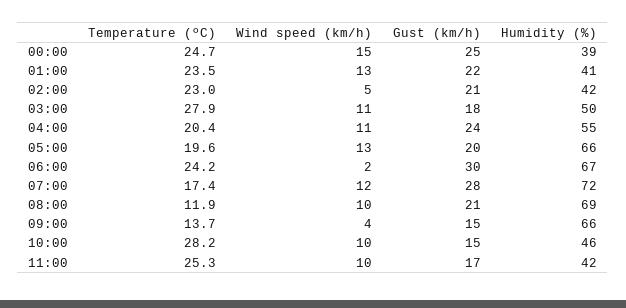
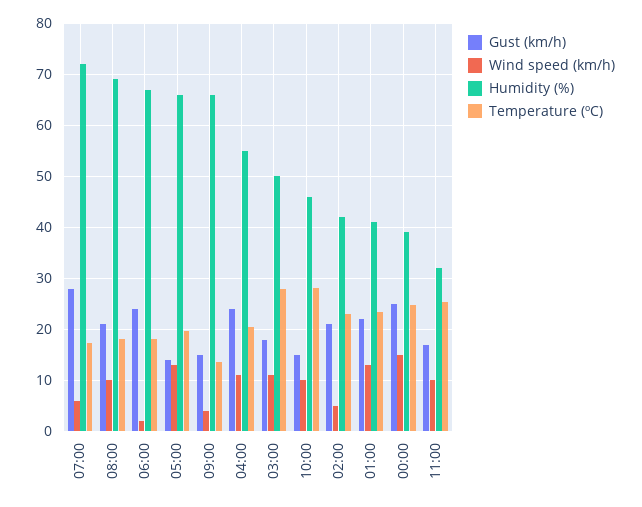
Gust (km/h), 05:00: 20 -> 14
Temperature (ºC), 06:00: 24.2 -> 18
Gust (km/h), 06:00: 30 -> 24
Wind speed (km/h), 07:00: 12 -> 6
Temperature (ºC), 08:00: 11.9 -> 18
Humidity (%), 11:00: 42 -> 32

